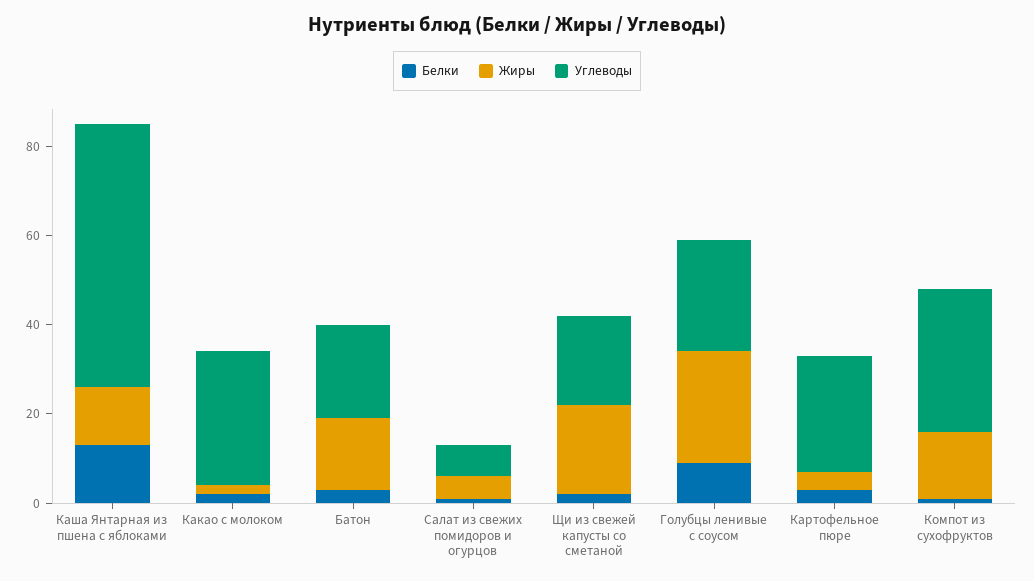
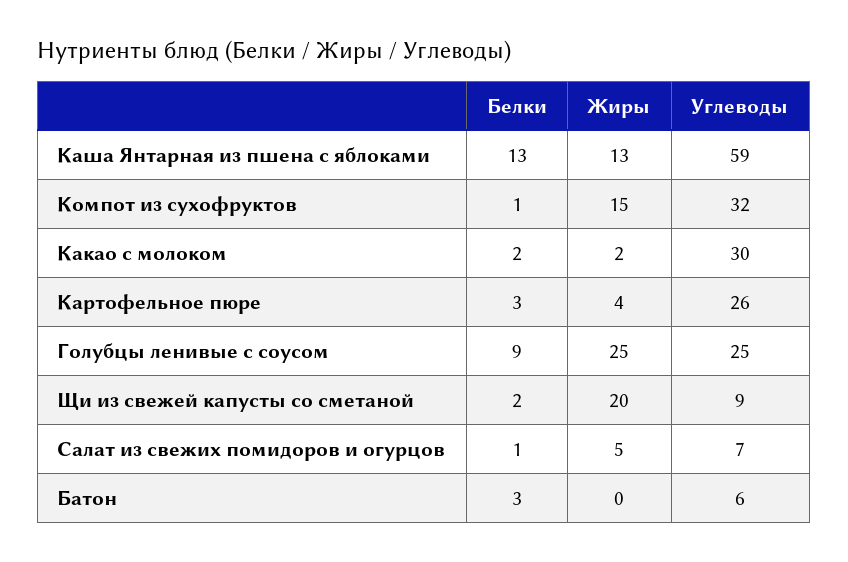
Жиры, Батон: 15 -> 0
Углеводы, Батон: 20 -> 6
Углеводы, Щи из свежей капусты со сметаной: 20 -> 9

